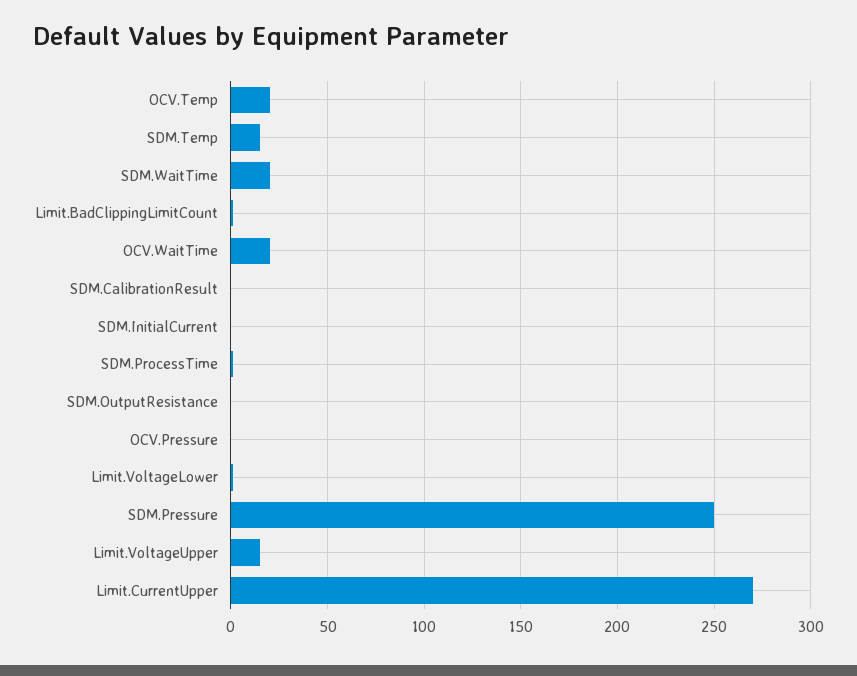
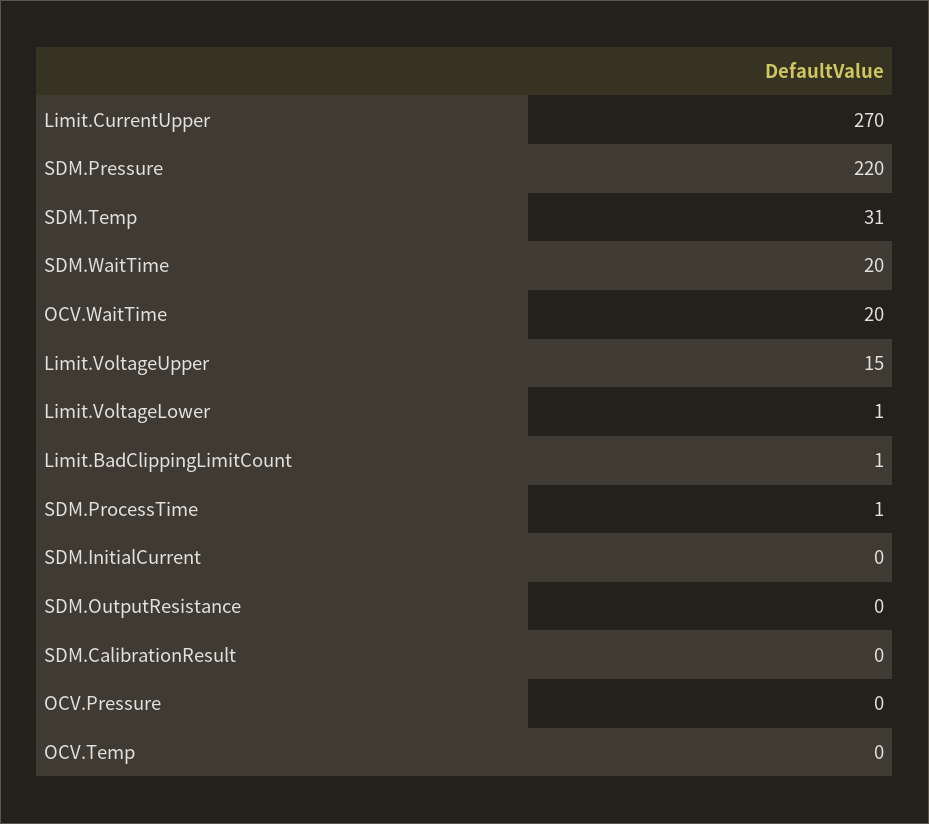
OCV.Temp: 20 -> 0
SDM.Temp: 15 -> 31
SDM.Pressure: 250 -> 220

